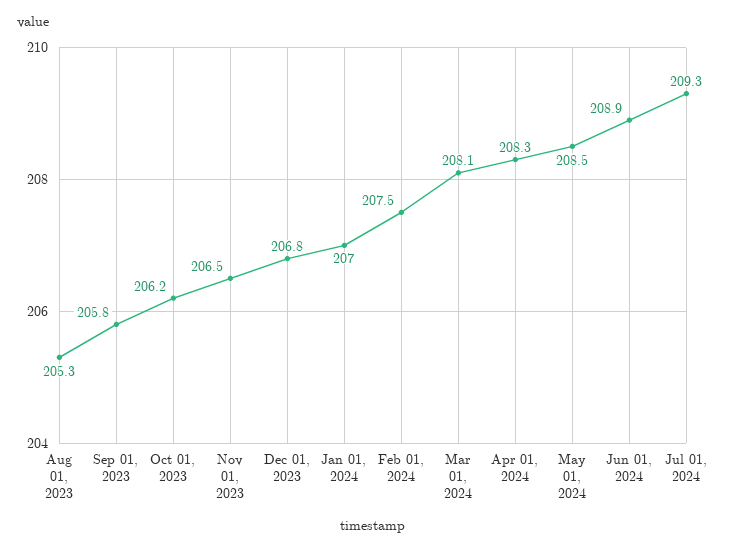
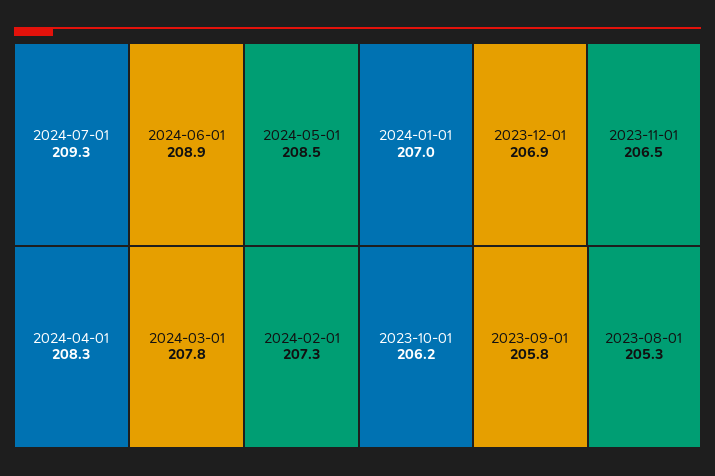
Dec 01, 2023: 206.8 -> 206.9
Feb 01, 2024: 207.5 -> 207.3
Mar 01, 2024: 208.1 -> 207.8

